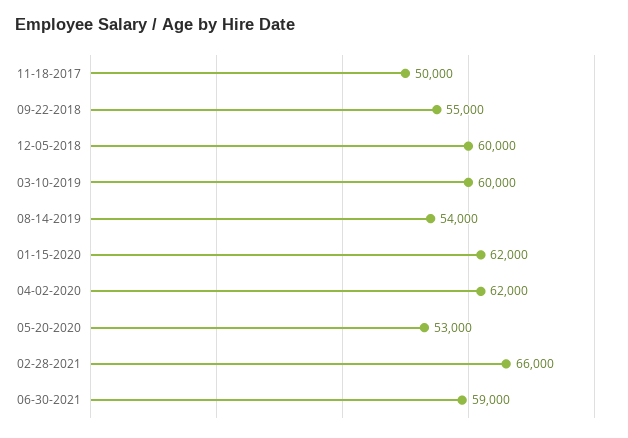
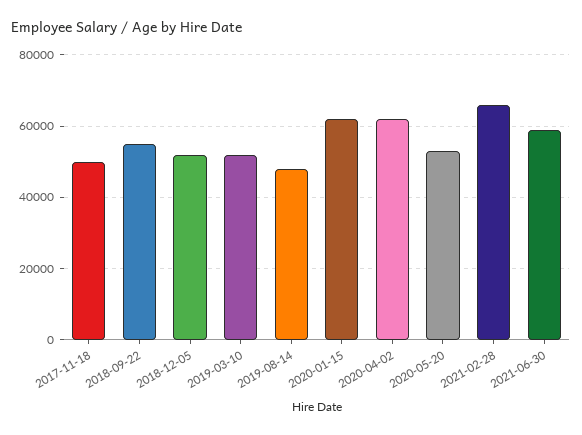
12-05-2018: 60000 -> 52000
03-10-2019: 60000 -> 52000
08-14-2019: 54000 -> 48000

